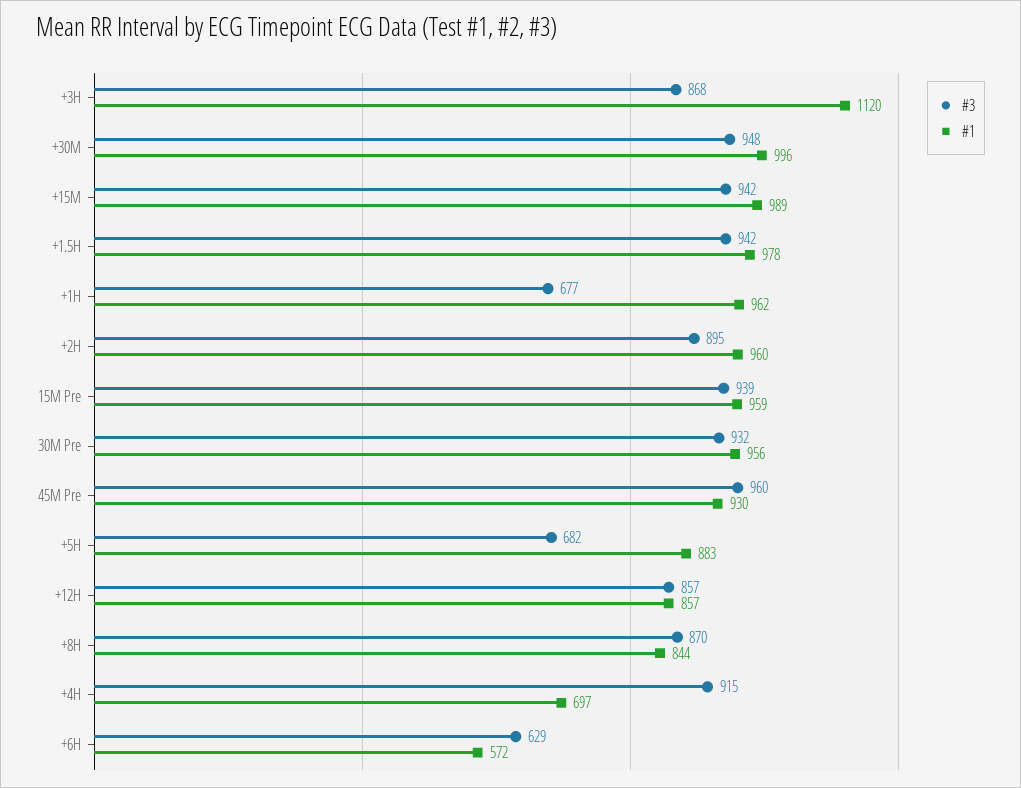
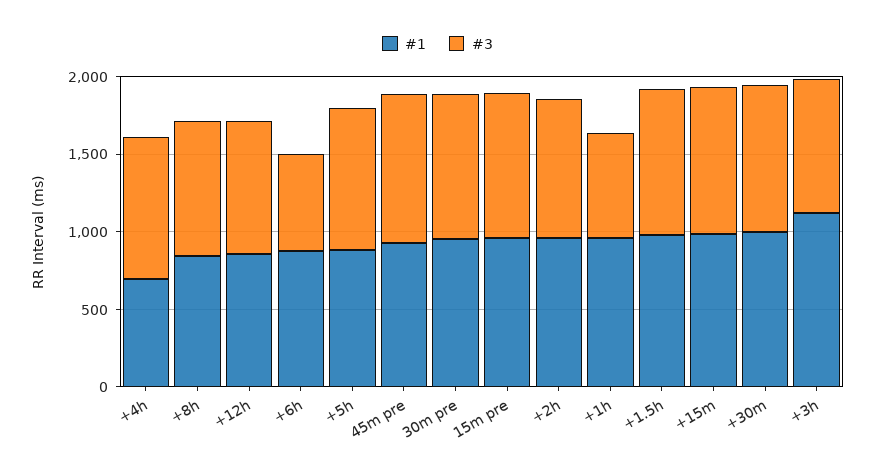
#3, +5H: 682 -> 900
#1, +6H: 572 -> 900

